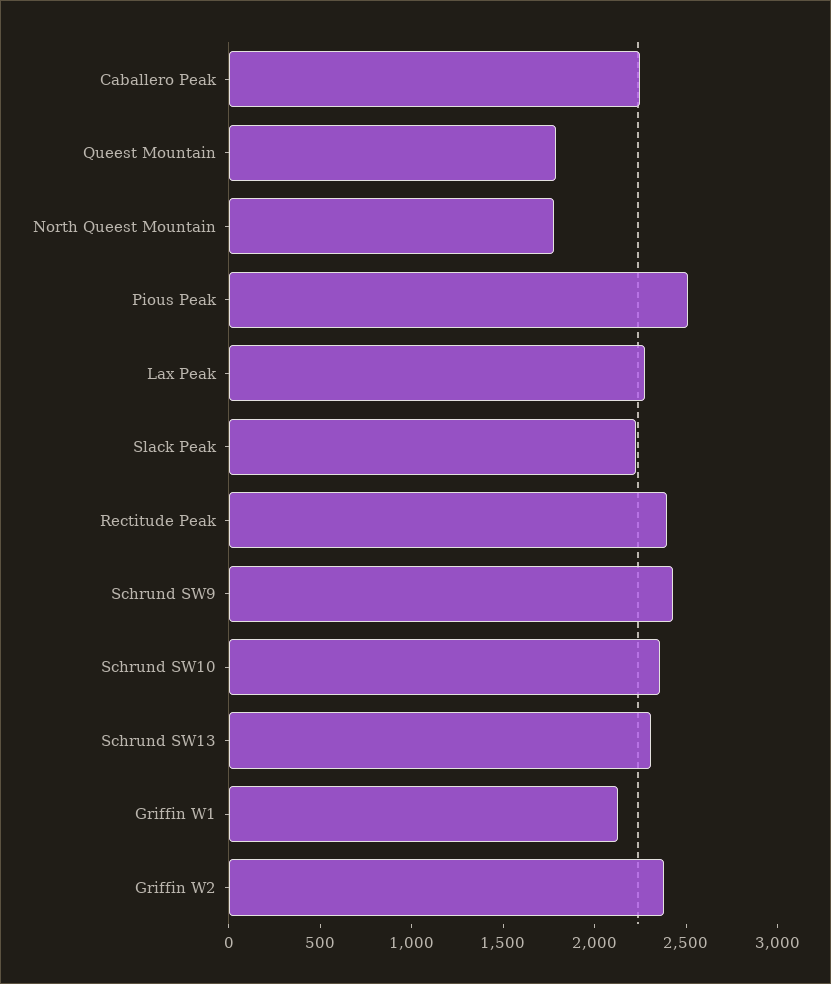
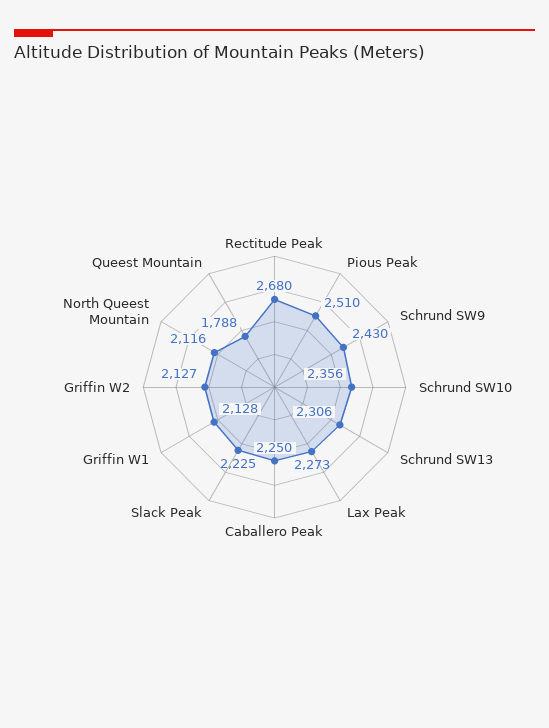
North Queest Mountain: 1800 -> 2116
Rectitude Peak: 2400 -> 2680
Griffin W2: 2400 -> 2127

